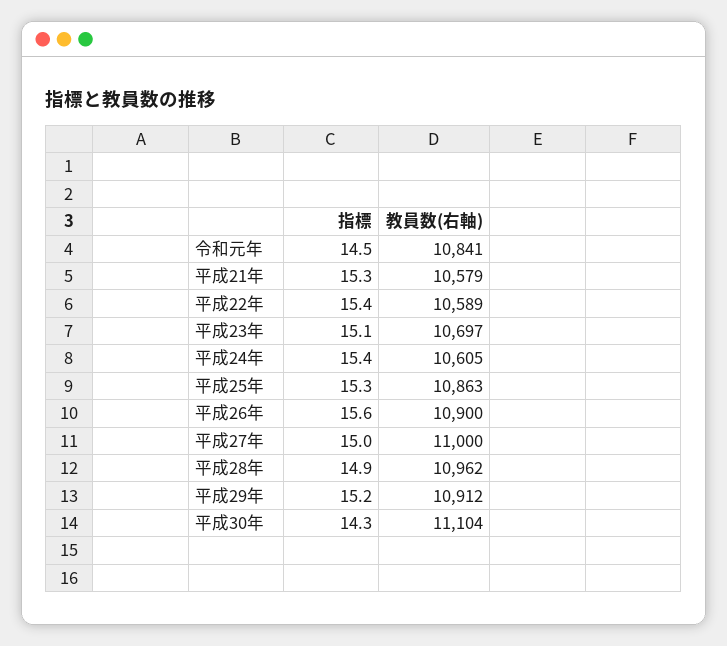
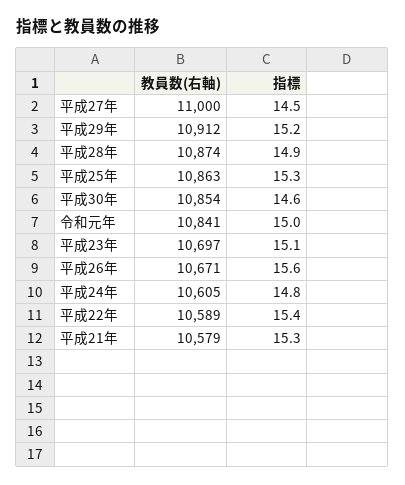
指標, 令和元年: 14.5 -> 15
指標, 平成24年: 15.4 -> 14.8
教員数(右軸), 平成26年: 10900 -> 10671
指標, 平成27年: 15 -> 14.5
教員数(右軸), 平成28年: 10962 -> 10874
指標, 平成30年: 14.3 -> 14.6
教員数(右軸), 平成30年: 11104 -> 10854

